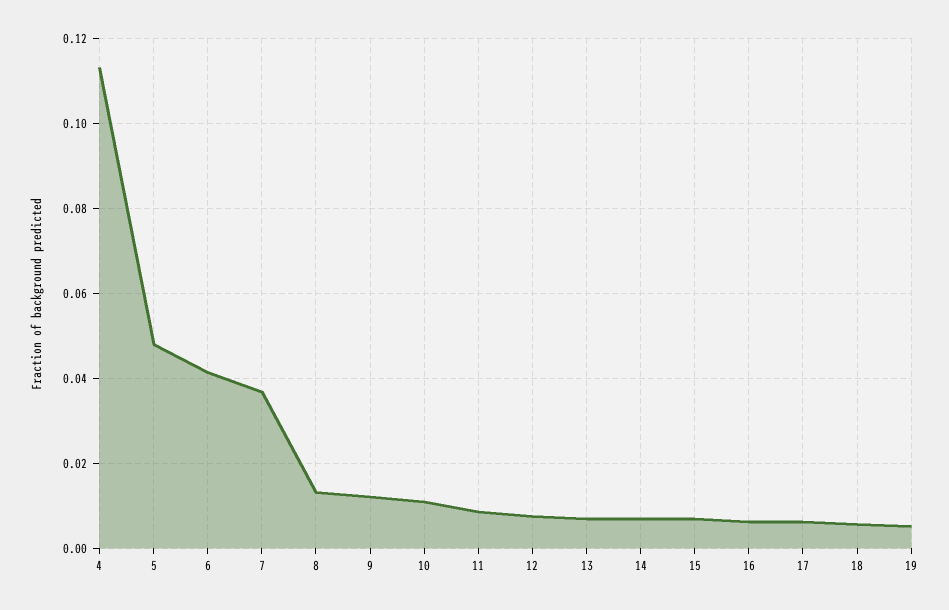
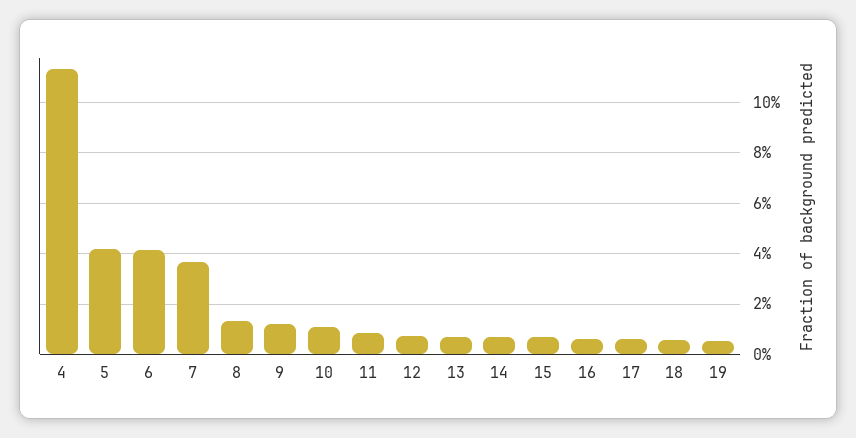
5: 0.048 -> 0.0425

